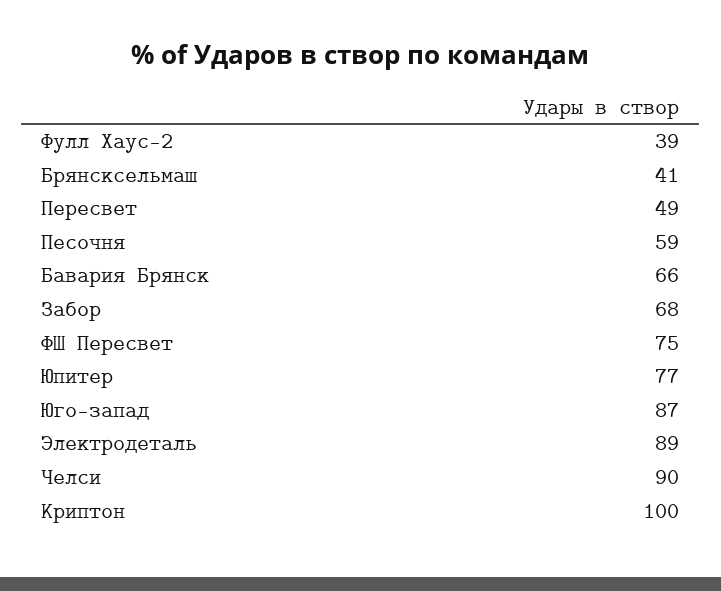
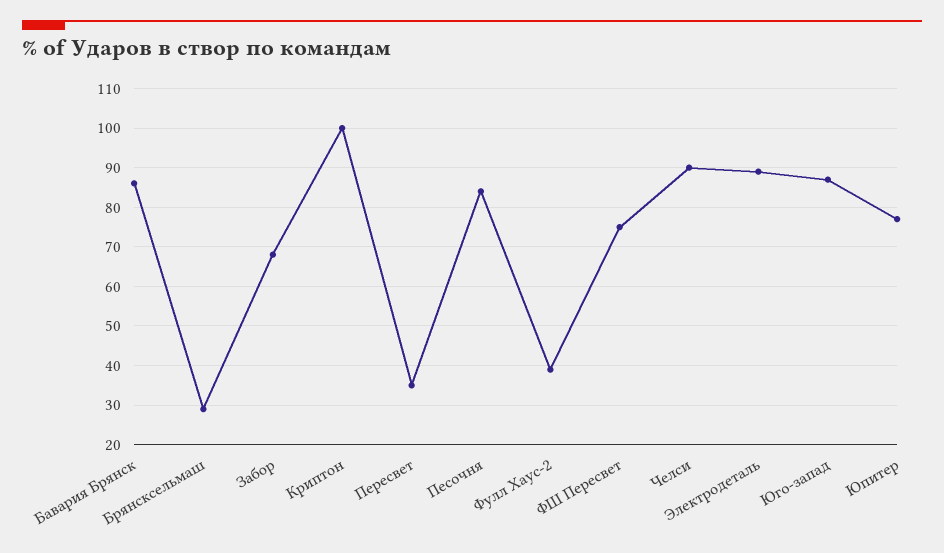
Брянсксельмаш: 41 -> 30
Пересвет: 49 -> 35
Песочня: 59 -> 85
Бавария Брянск: 66 -> 85

